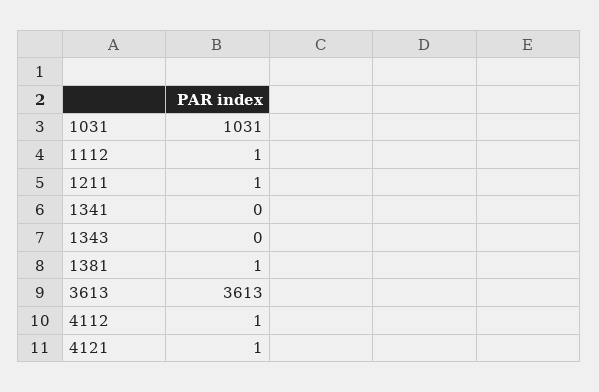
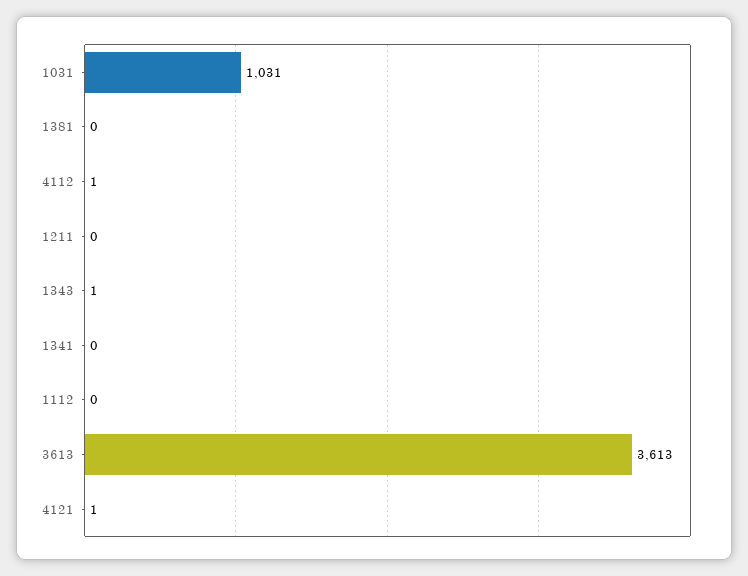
1112: 1 -> 0
1211: 1 -> 0
1343: 0 -> 1
1381: 1 -> 0

